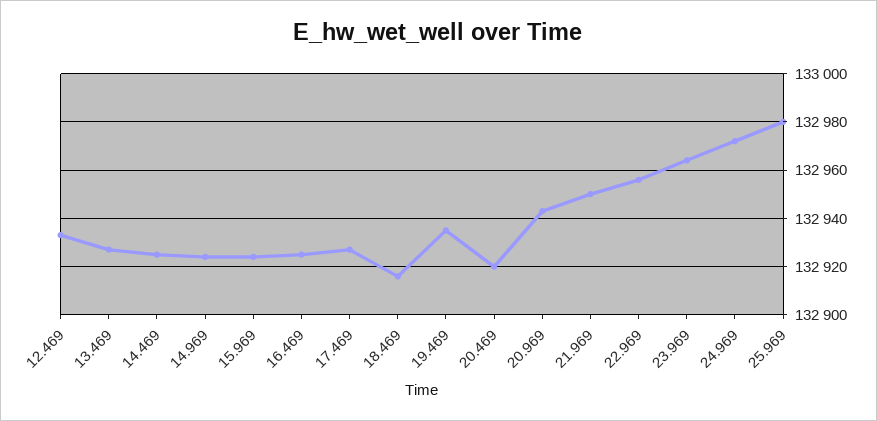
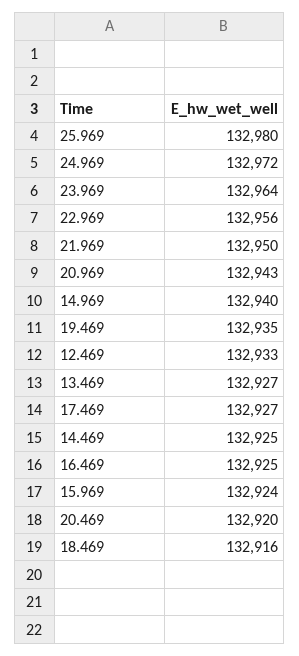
14.969: 132925 -> 132940

